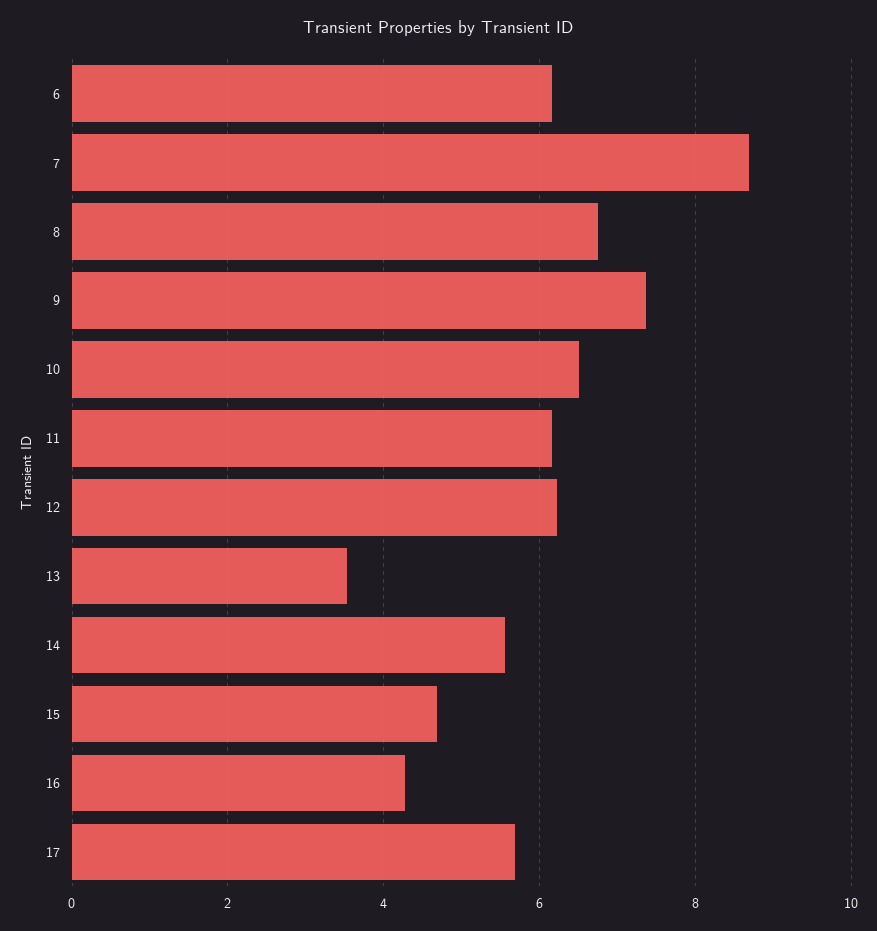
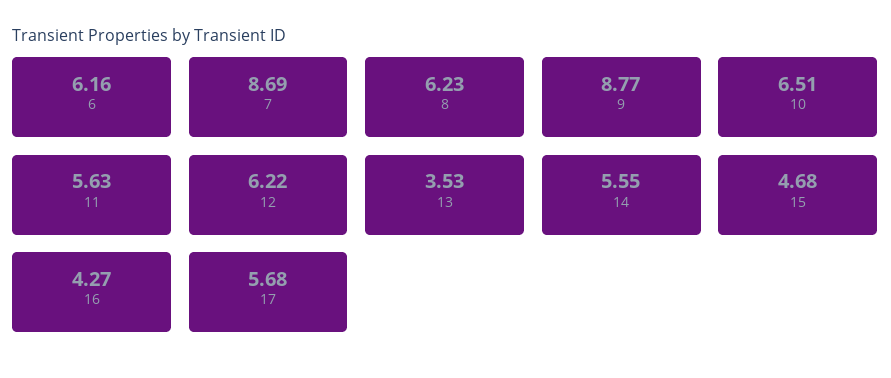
8: 6.8 -> 6.23
9: 7.4 -> 8.77
11: 6.2 -> 5.63

